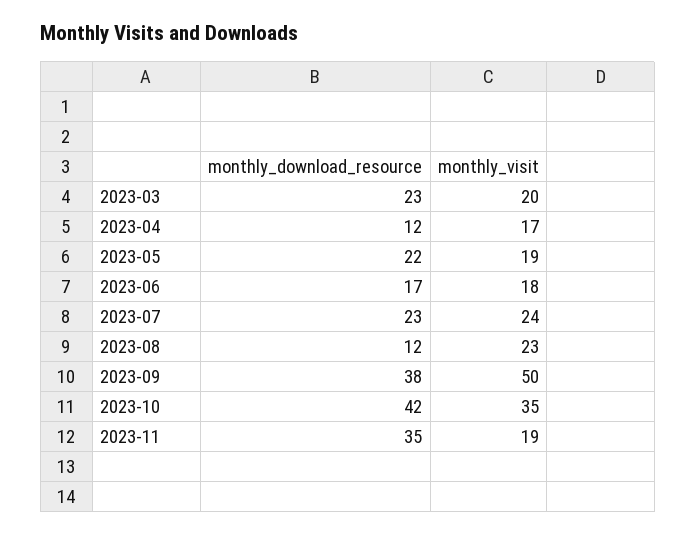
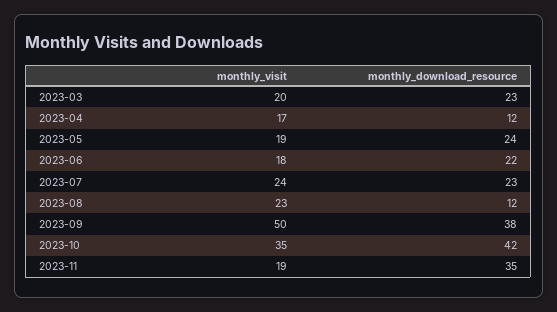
monthly_download_resource, 2023-05: 22 -> 24
monthly_download_resource, 2023-06: 17 -> 22

